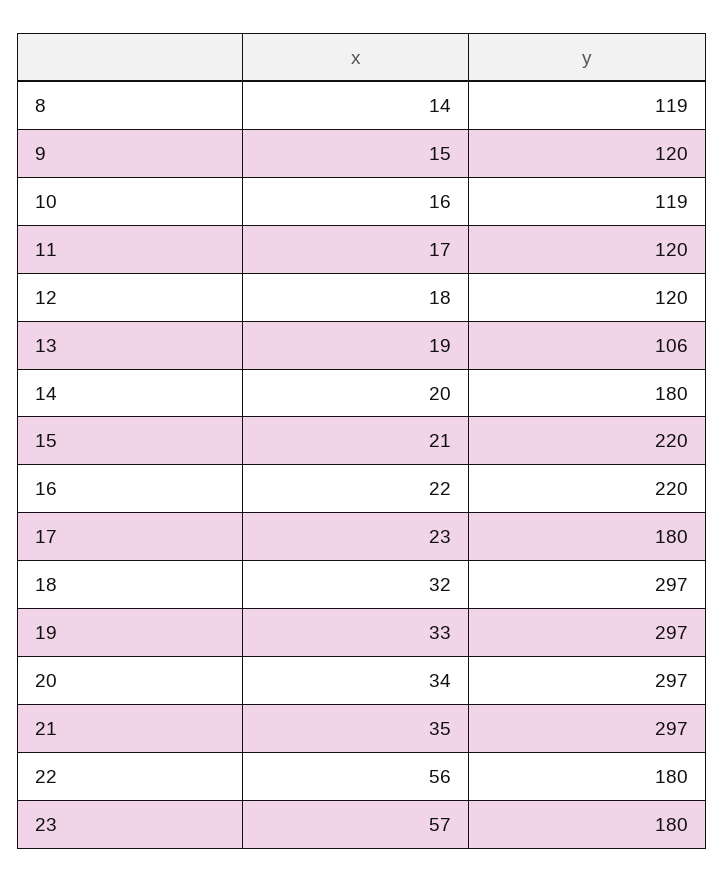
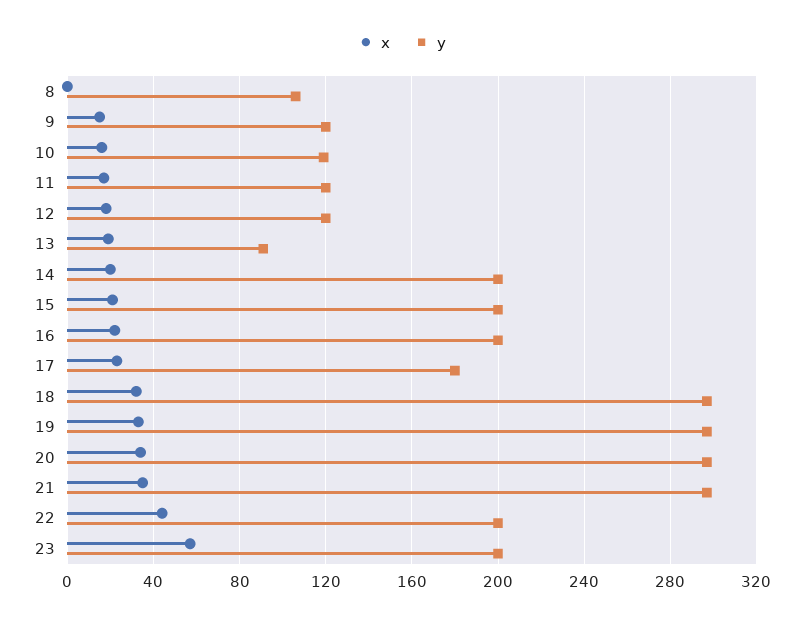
x, 8: 14 -> 0
y, 8: 119 -> 105
y, 13: 106 -> 90
y, 14: 180 -> 200
y, 15: 220 -> 200
y, 16: 220 -> 200
x, 22: 56 -> 45
y, 22: 180 -> 200
y, 23: 180 -> 200

